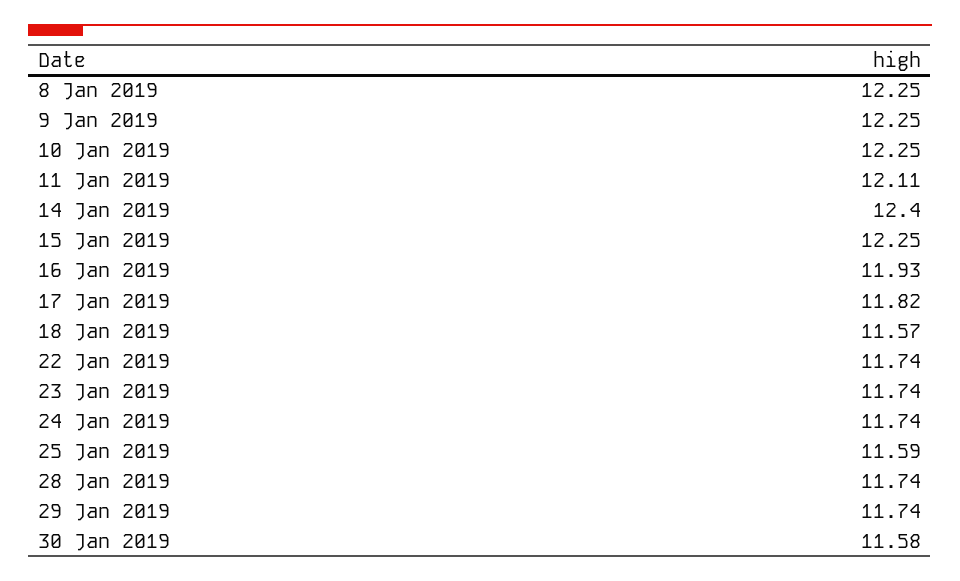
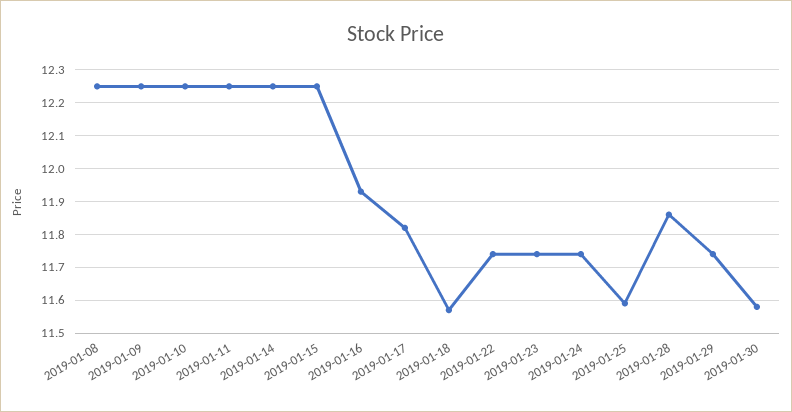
11 Jan 2019: 12.11 -> 12.25
14 Jan 2019: 12.4 -> 12.25
28 Jan 2019: 11.74 -> 11.85

